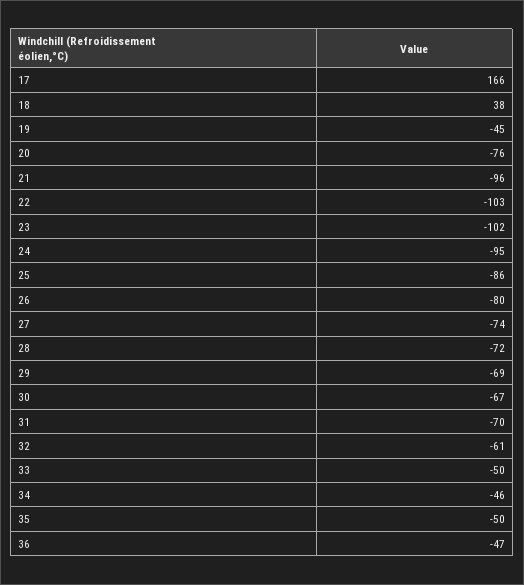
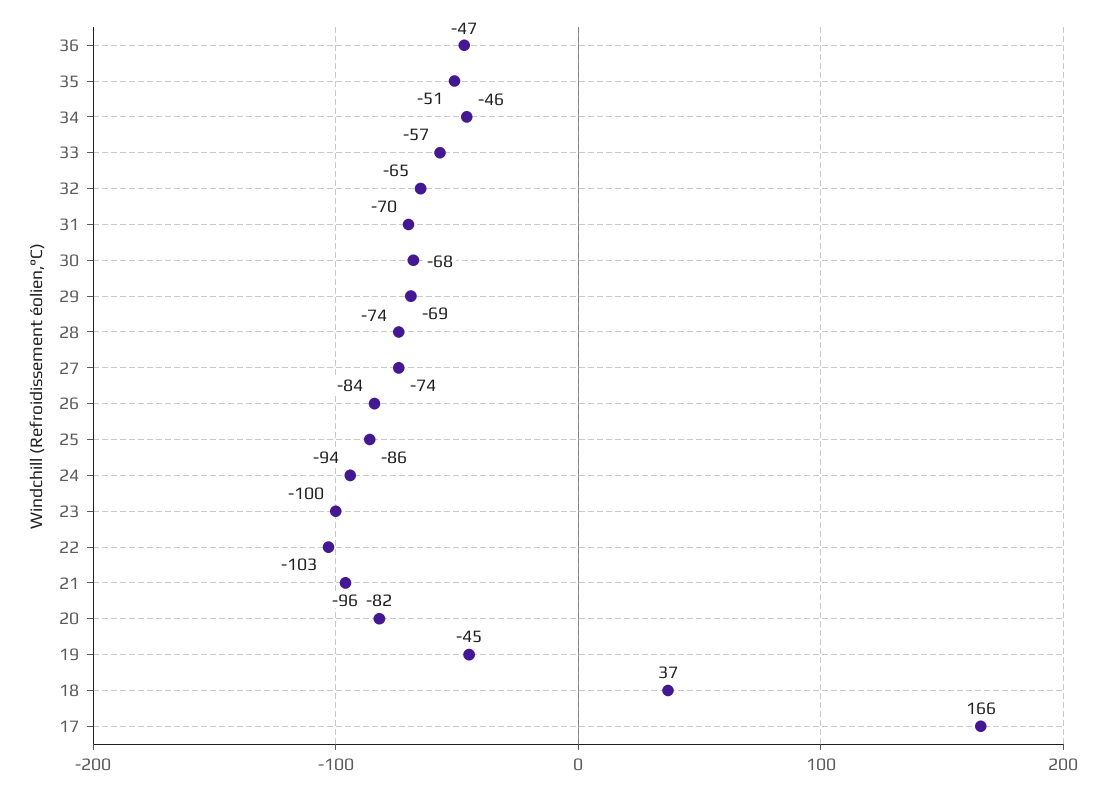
18: 38 -> 37
20: -76 -> -82
23: -102 -> -100
24: -95 -> -94
26: -80 -> -84
28: -72 -> -74
30: -67 -> -68
32: -61 -> -65
33: -50 -> -57
35: -50 -> -51

